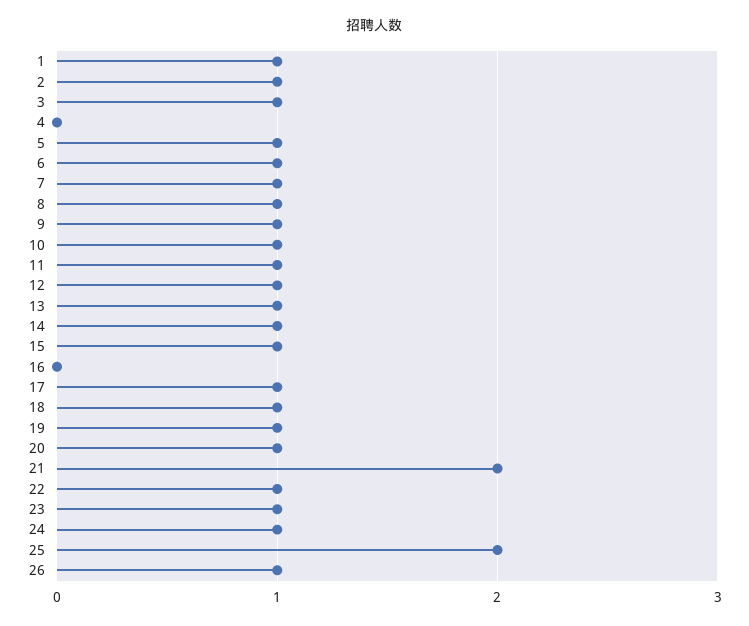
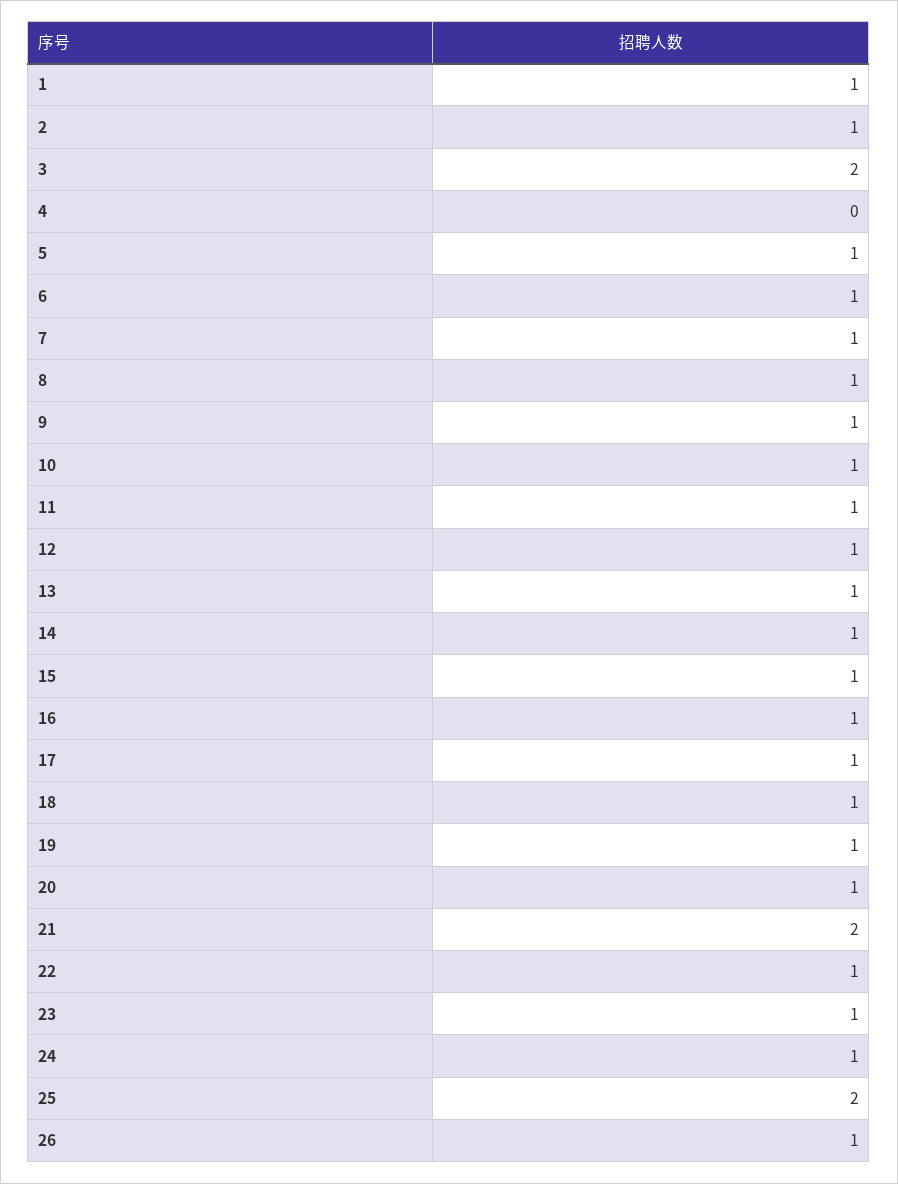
3: 1 -> 2
16: 0 -> 1

